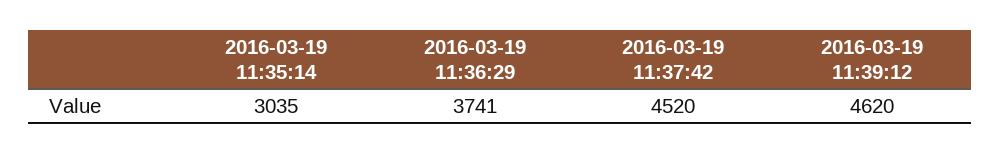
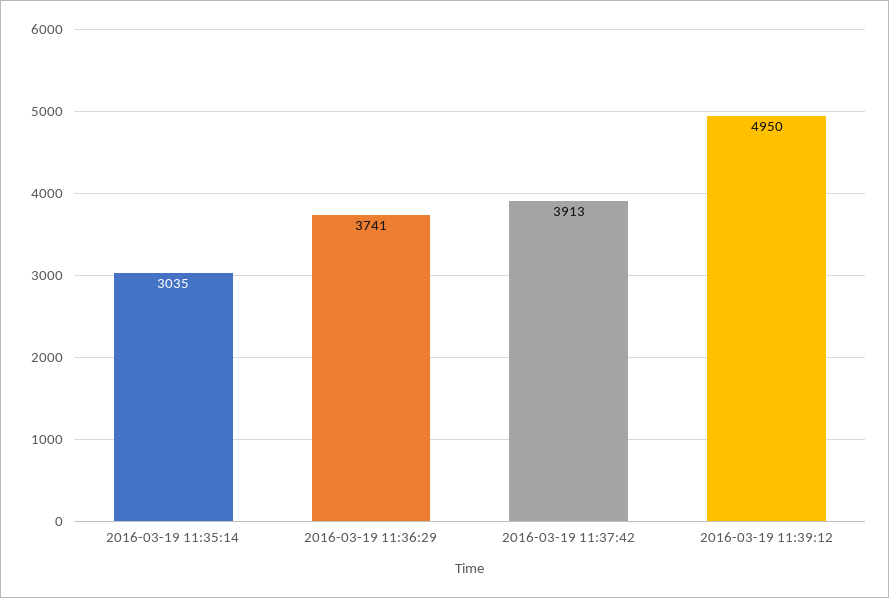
2016-03-19 11:37:42: 4520 -> 3913
2016-03-19 11:39:12: 4620 -> 4950

